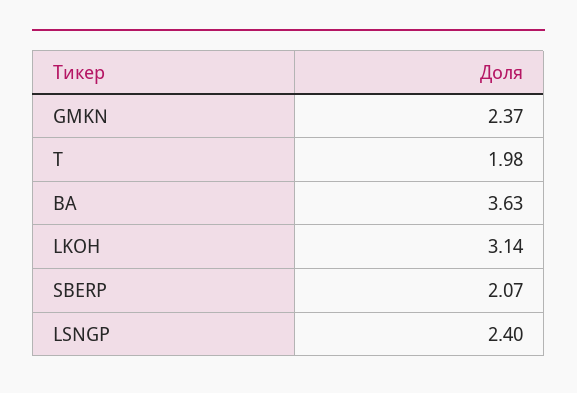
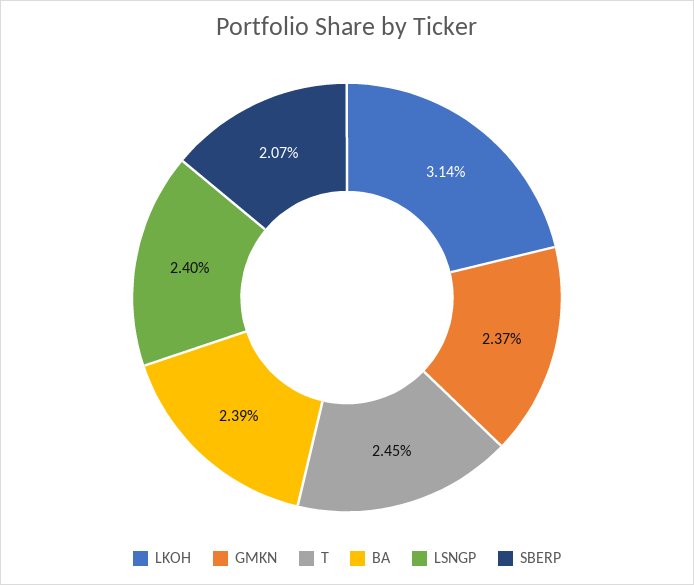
T: 1.98 -> 2.45
BA: 3.63 -> 2.39

